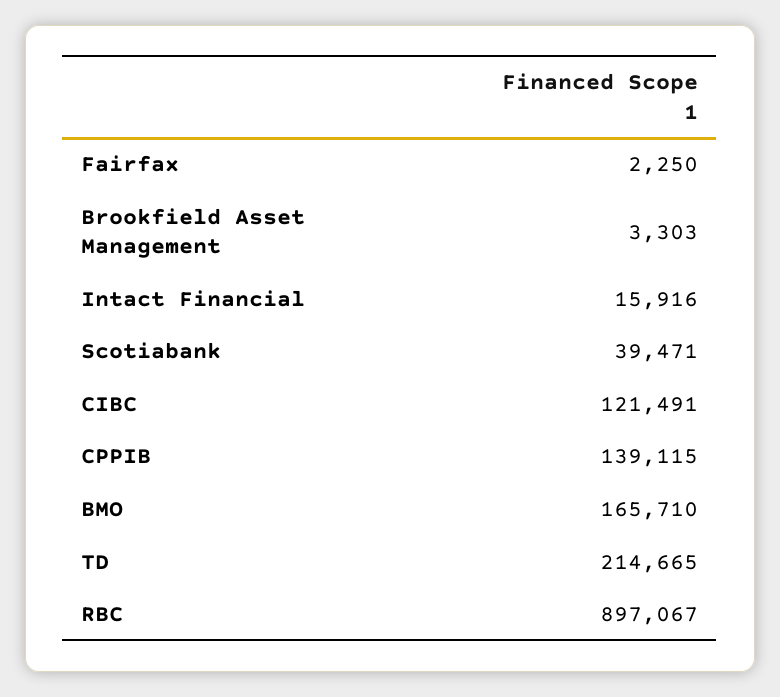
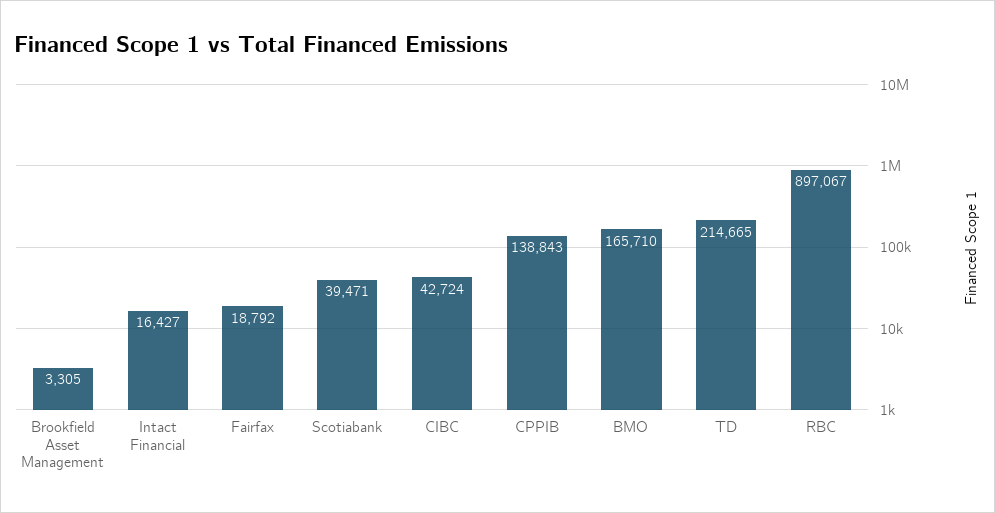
Fairfax: 2250 -> 18792
Brookfield Asset Management: 3303 -> 3305
Intact Financial: 15916 -> 16427
CIBC: 121491 -> 42724
CPPIB: 139115 -> 138843

